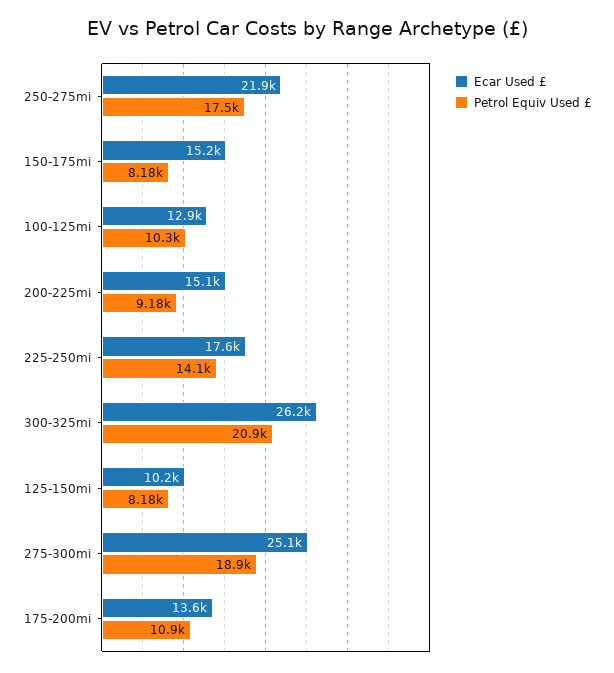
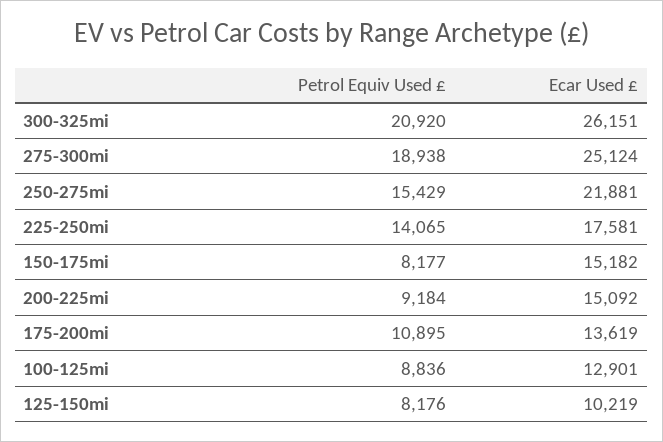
Petrol Equiv Used £, 250-275mi: 17500 -> 15429
Petrol Equiv Used £, 100-125mi: 10300 -> 8836

